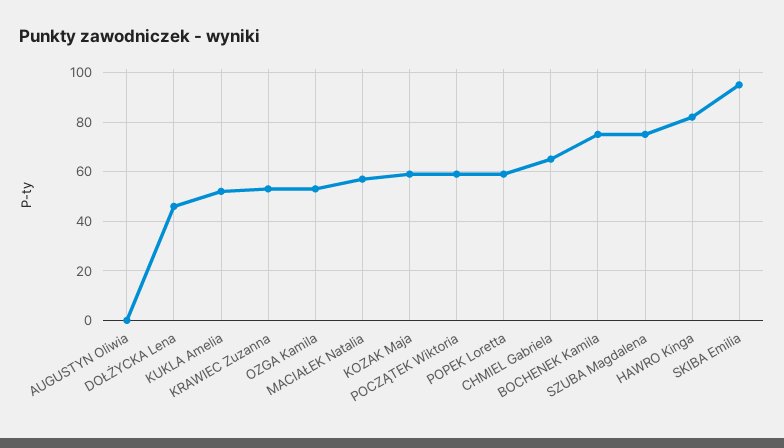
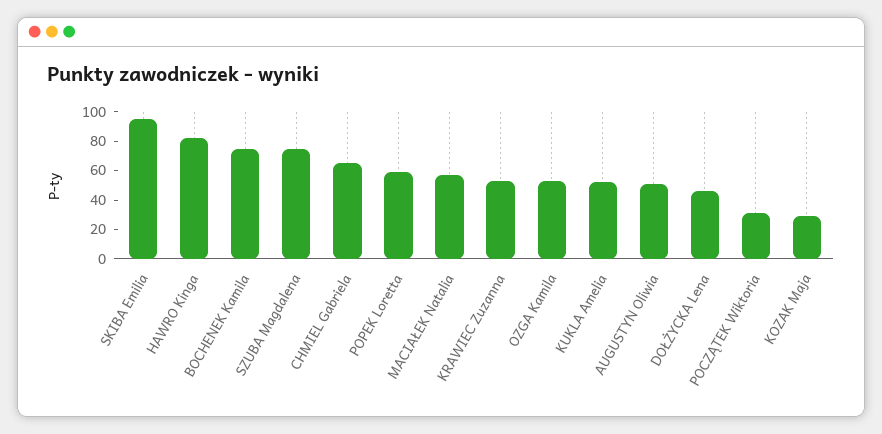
AUGUSTYN Oliwia: 0 -> 50
KOZAK Maja: 60 -> 30
POCZĄTEK Wiktoria: 60 -> 30

